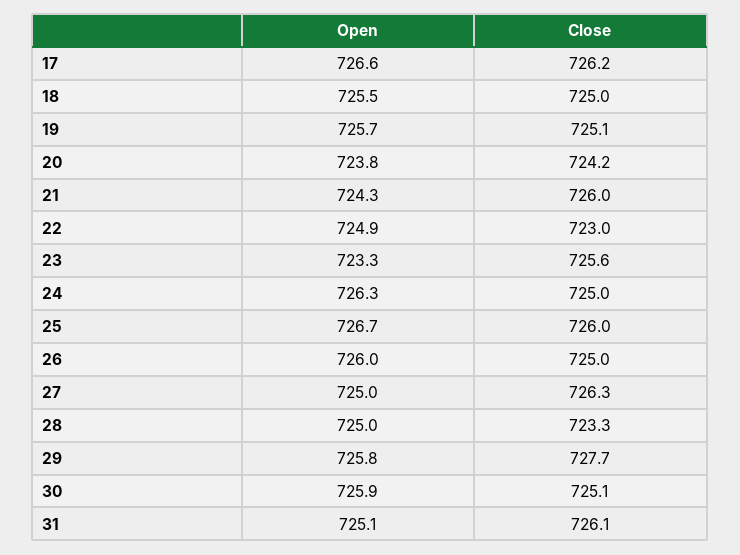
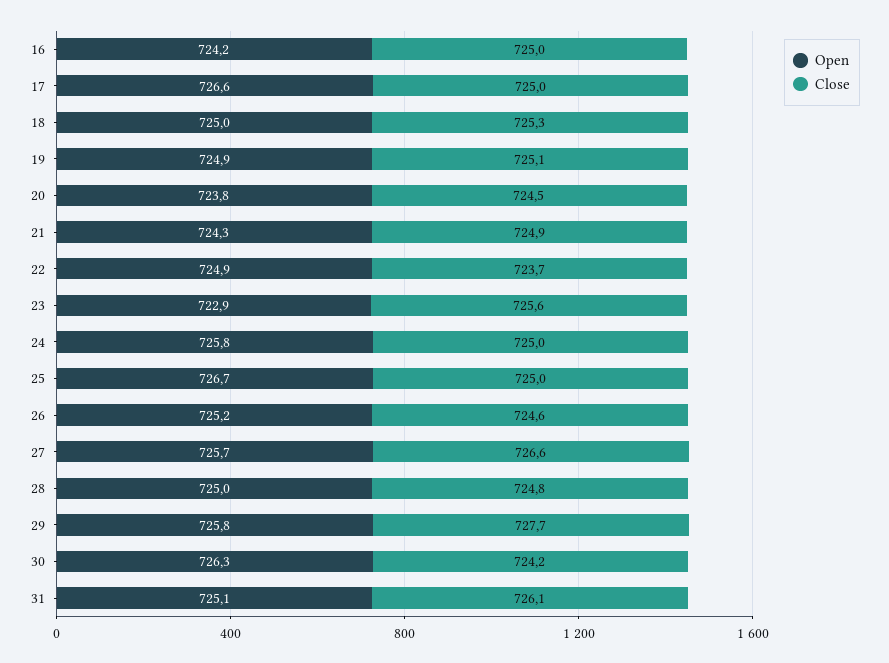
Close, 17: 726.2 -> 725
Open, 18: 725.5 -> 725
Close, 18: 725 -> 725.3
Open, 19: 725.7 -> 724.9
Close, 20: 724.2 -> 724.5
Close, 21: 726 -> 724.9
Close, 22: 723 -> 723.7
Open, 23: 723.3 -> 722.9
Open, 24: 726.3 -> 725.8
Close, 25: 726 -> 725
Open, 26: 726 -> 725.2
Close, 26: 725 -> 724.6
Open, 27: 725 -> 725.7
Close, 27: 726.3 -> 726.6
Close, 28: 723.3 -> 724.8
Open, 30: 725.9 -> 726.3
Close, 30: 725.1 -> 724.2
Open, 16: none -> 724.2
Close, 16: none -> 725

